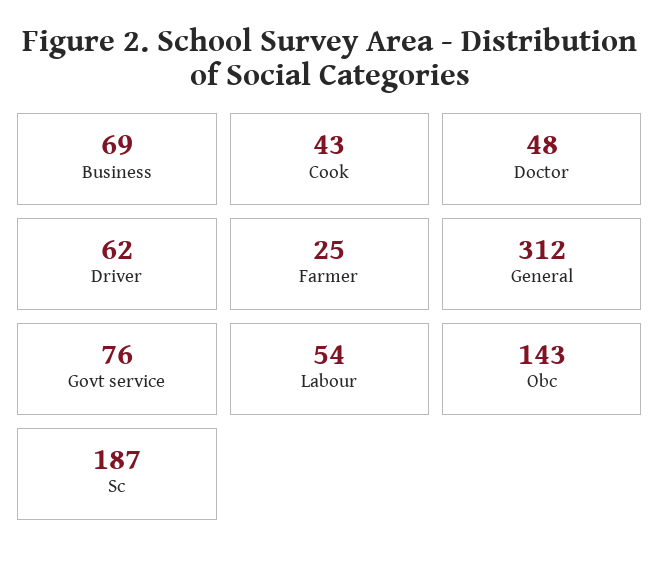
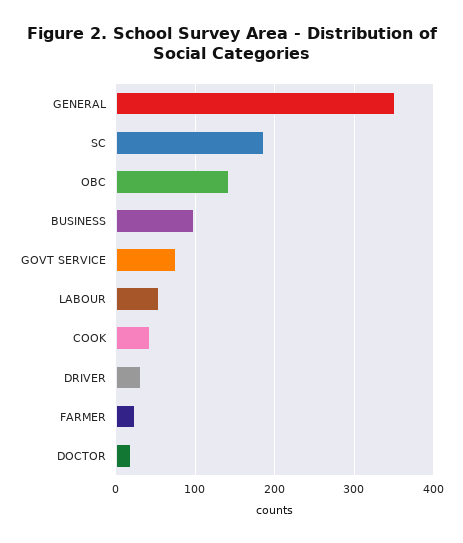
Business: 69 -> 100
Doctor: 48 -> 20
Driver: 62 -> 30
General: 312 -> 350

